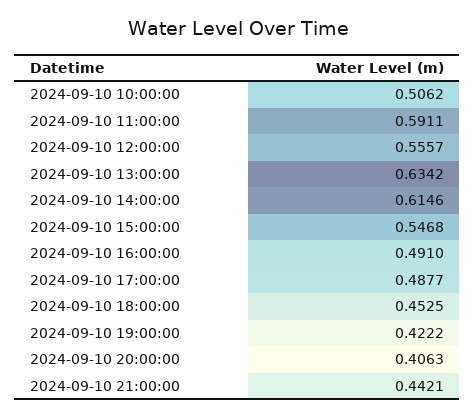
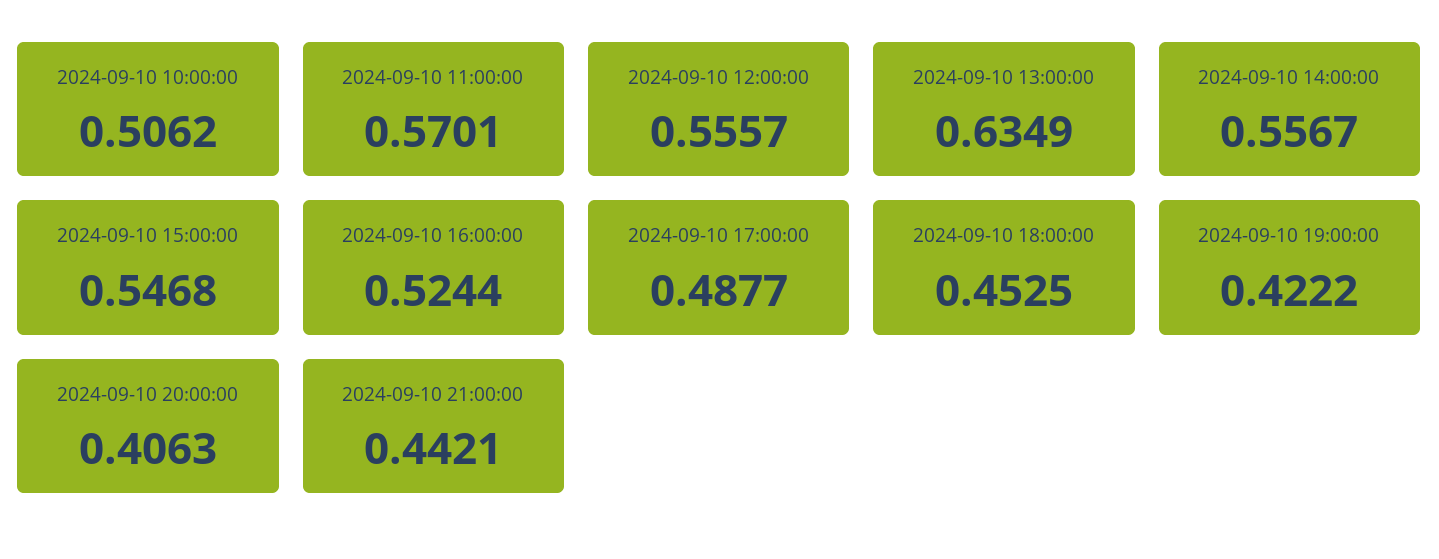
2024-09-10 11:00:00: 0.5911 -> 0.5701
2024-09-10 13:00:00: 0.6342 -> 0.6349
2024-09-10 14:00:00: 0.6146 -> 0.5567
2024-09-10 16:00:00: 0.491 -> 0.5244

